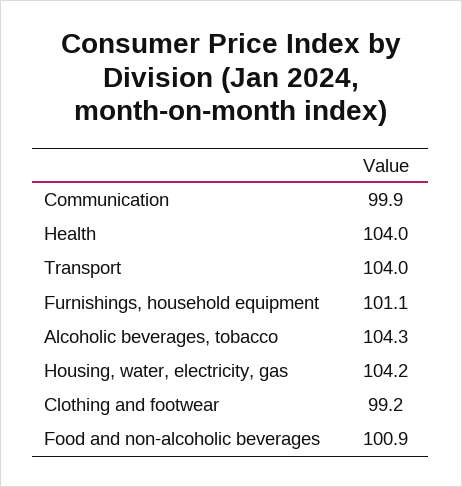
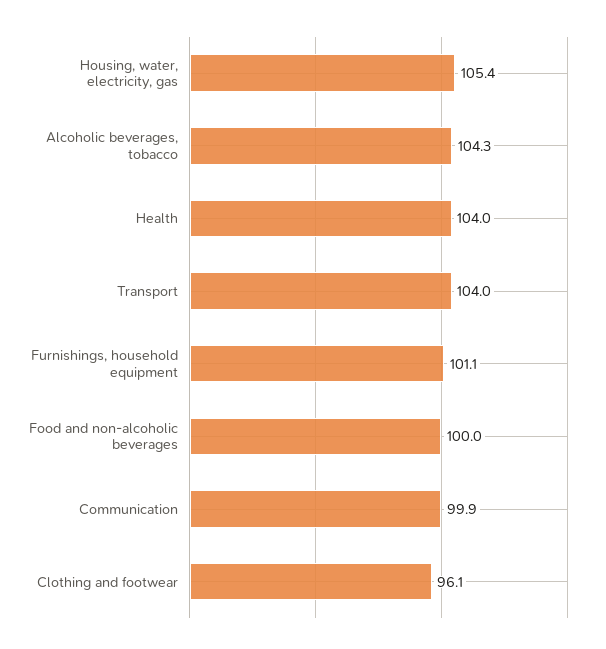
Housing, water, electricity, gas: 104.2 -> 105.4
Clothing and footwear: 99.2 -> 96.1
Food and non-alcoholic beverages: 100.9 -> 100

